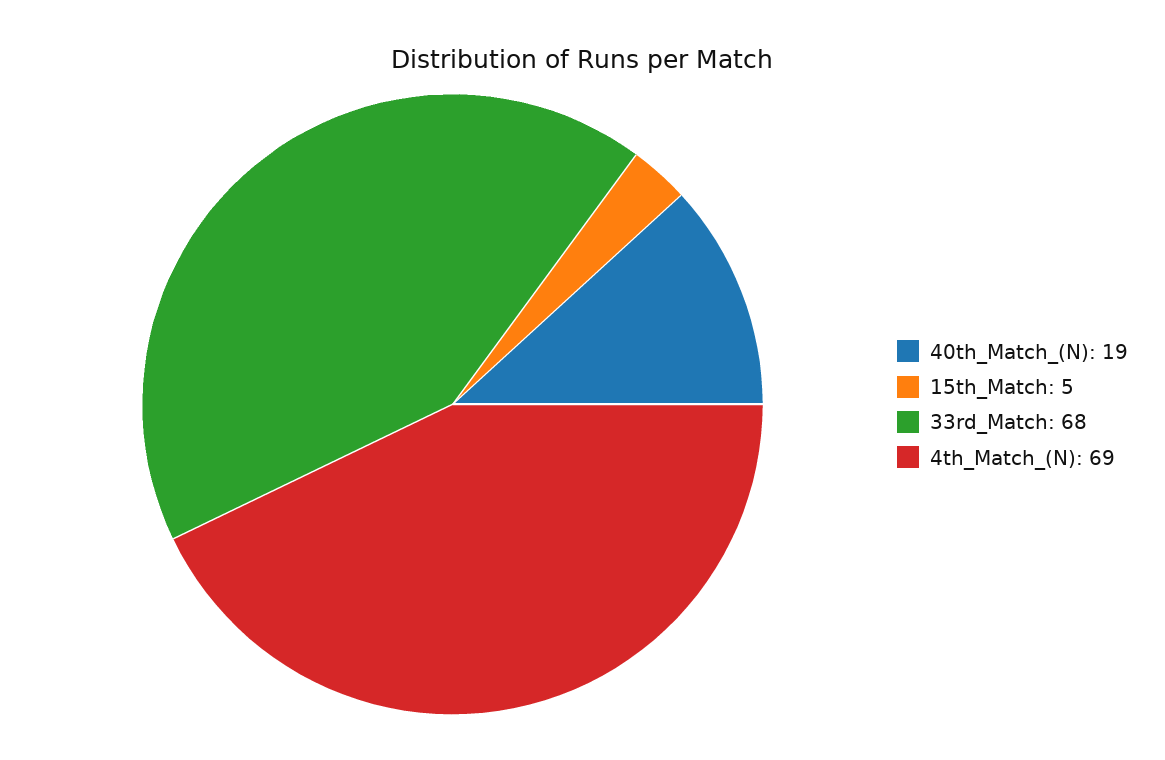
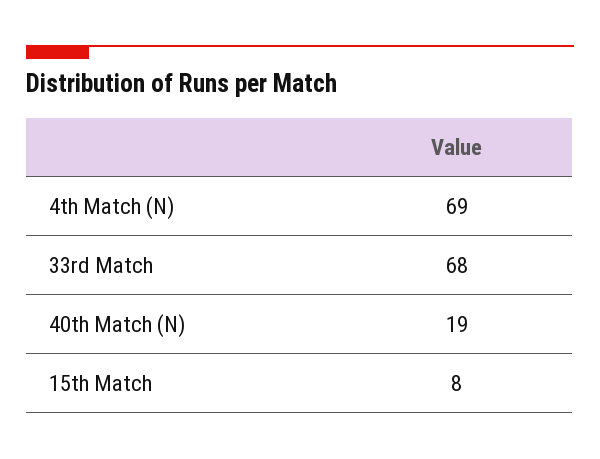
15th_Match: 5 -> 8

